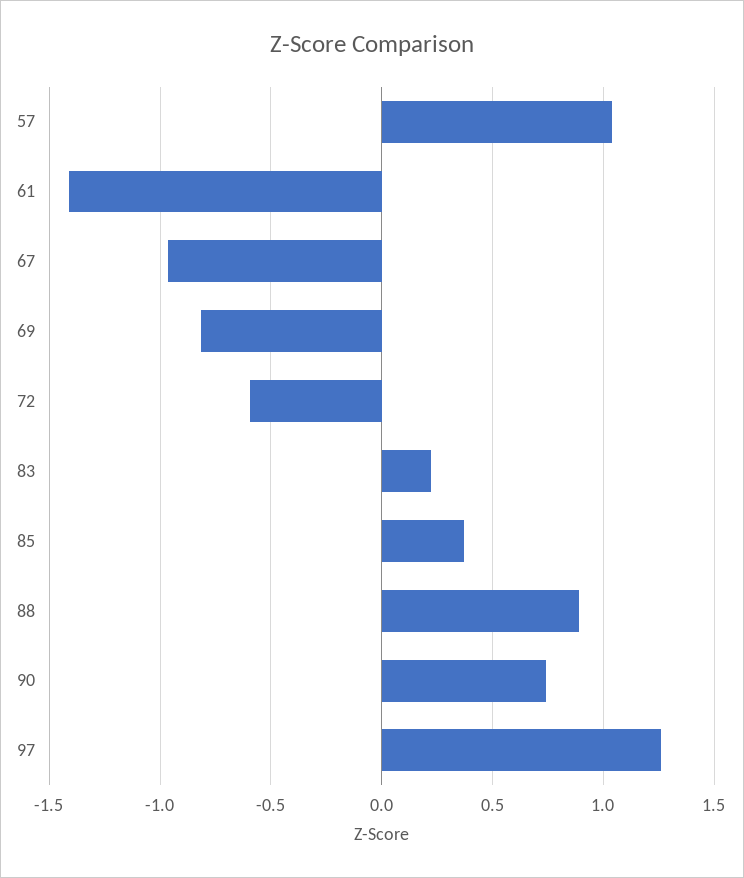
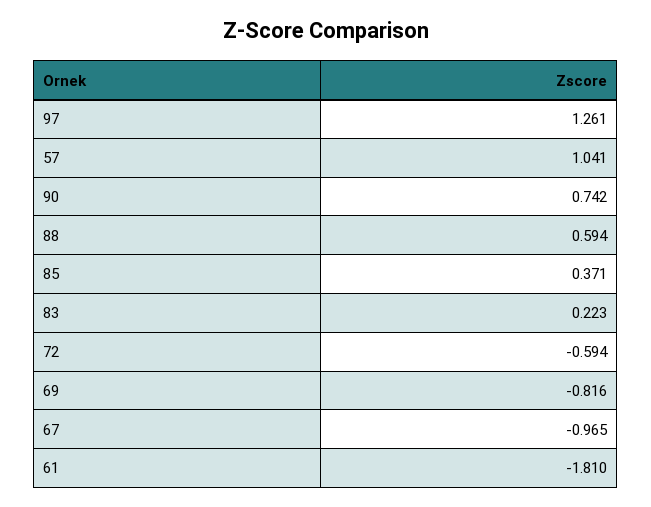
61: -1.4 -> -1.81
88: 0.9 -> 0.594

